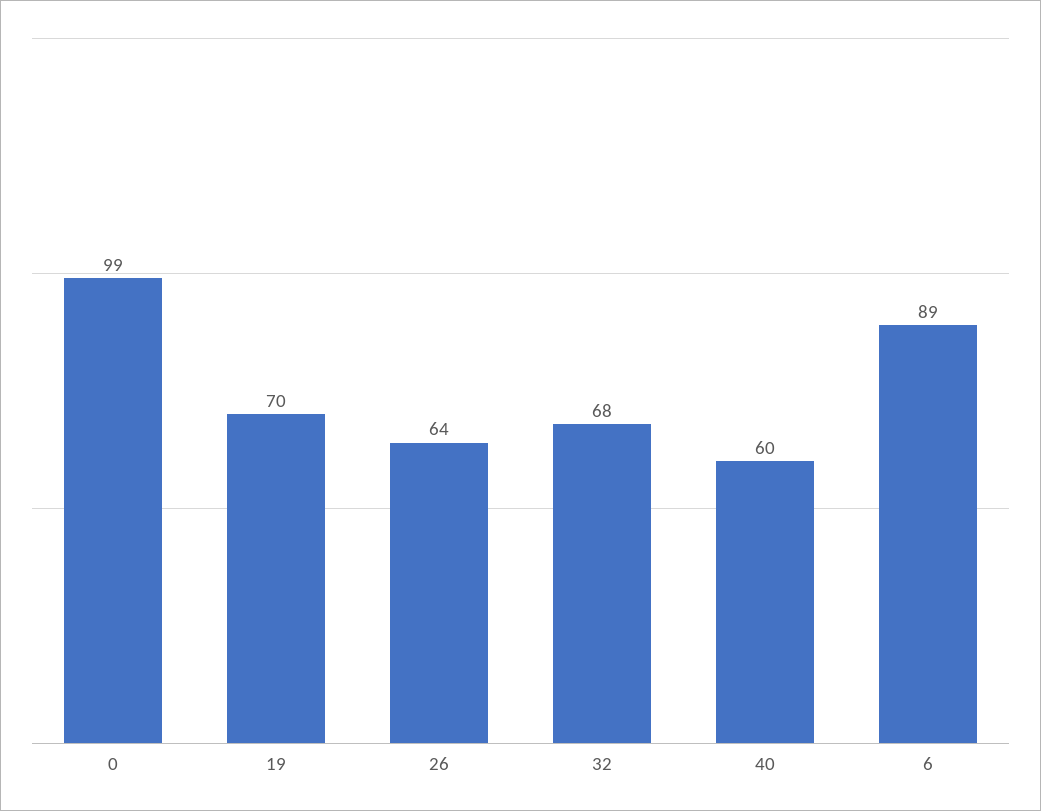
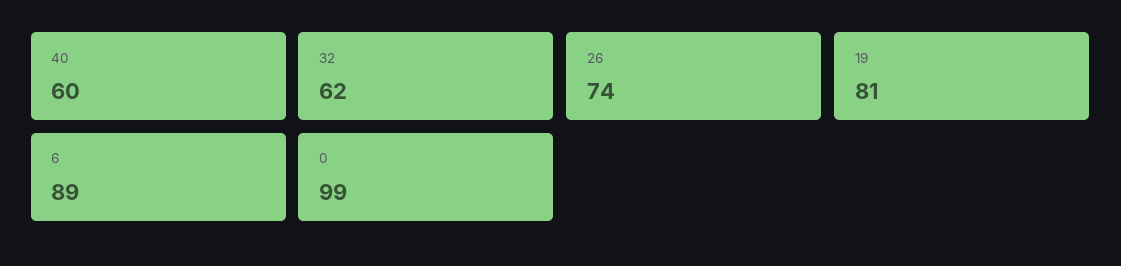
19: 70 -> 81
26: 64 -> 74
32: 68 -> 62

